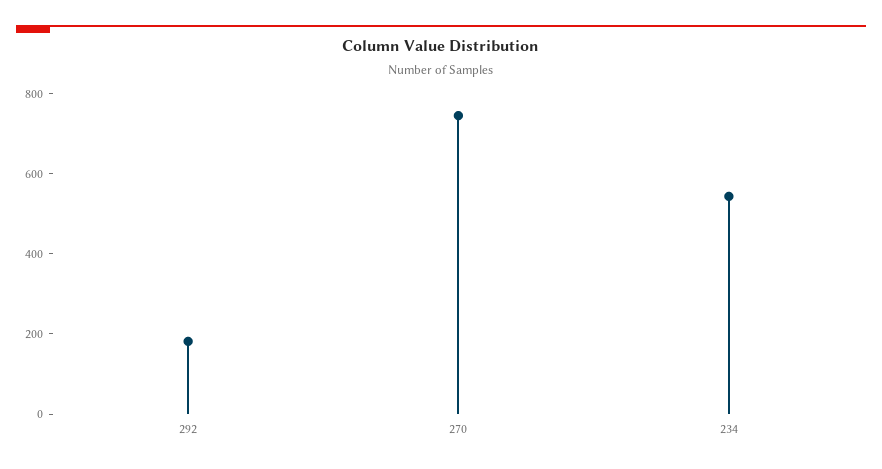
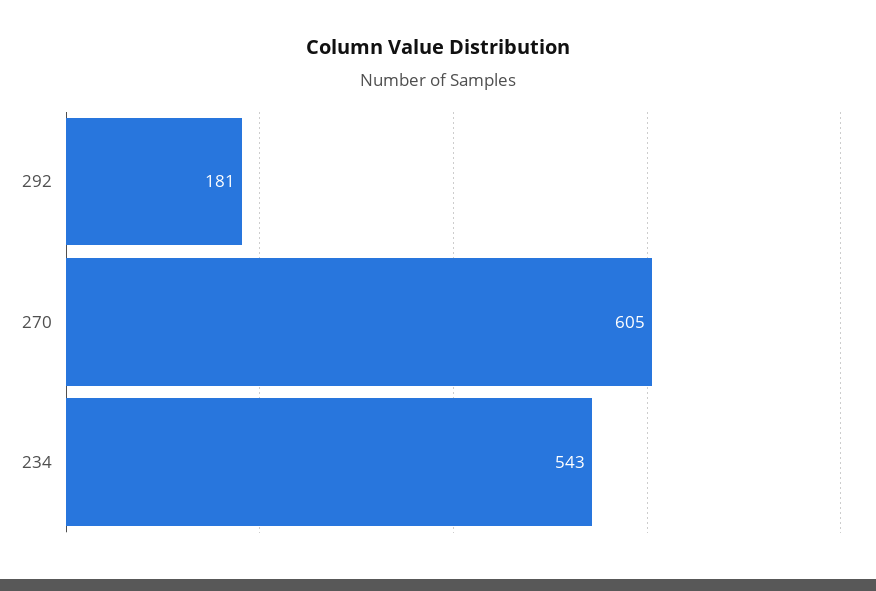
270: 750 -> 605

